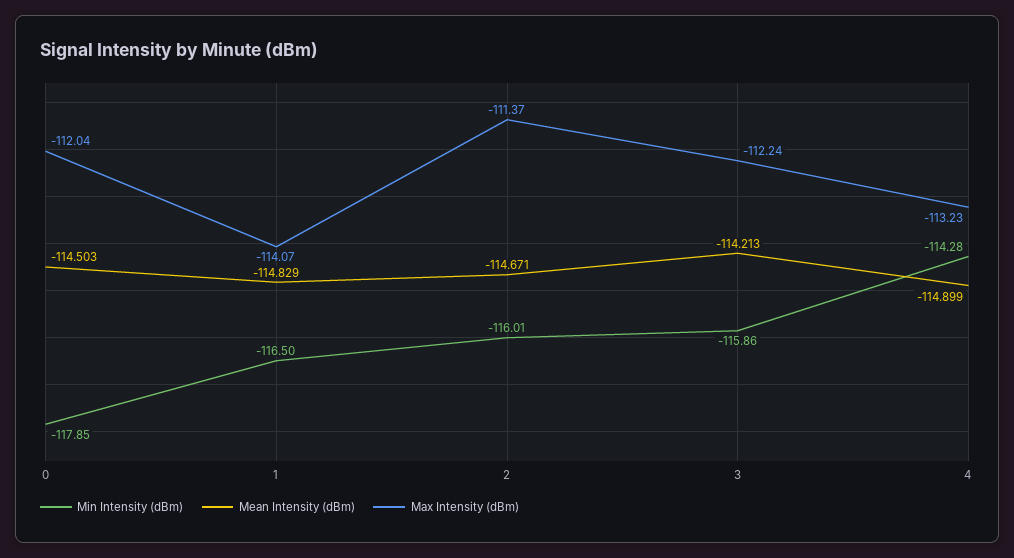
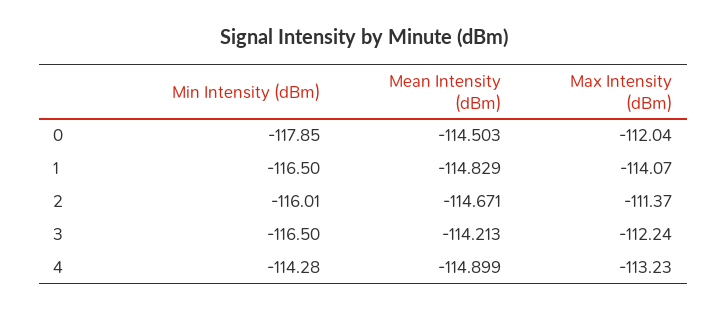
Min Intensity (dBm), 3: -115.86 -> -116.5

